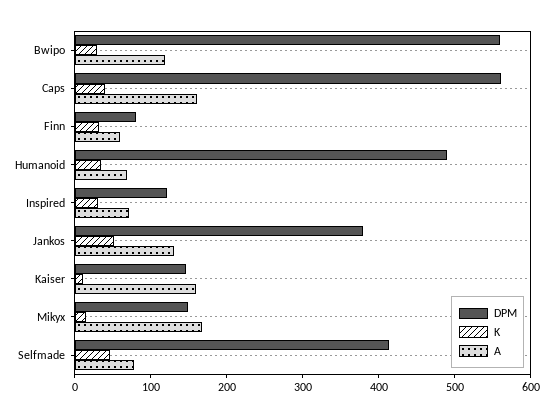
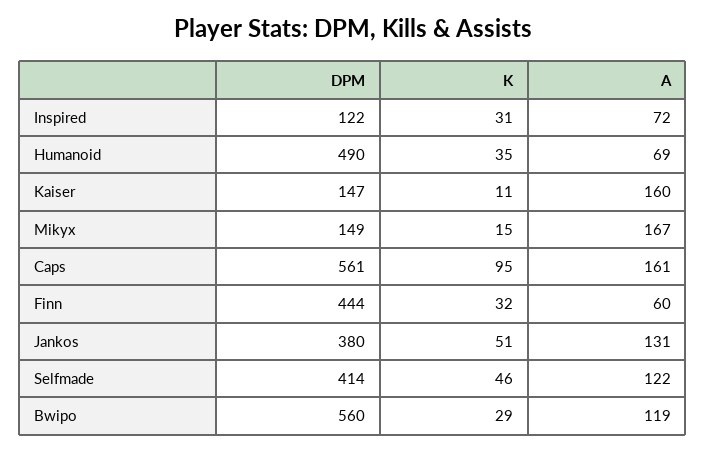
K, Caps: 40 -> 95
DPM, Finn: 80 -> 444
A, Selfmade: 80 -> 122

